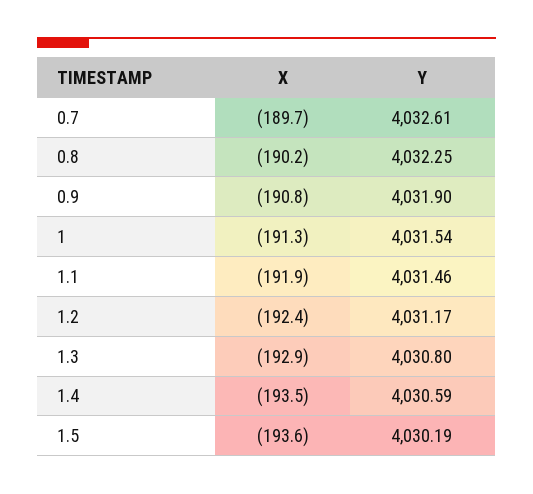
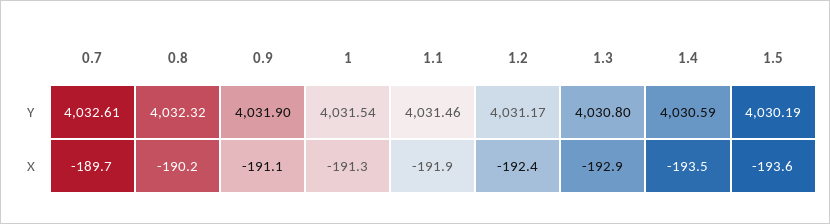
Y, 0.8: 4032.25 -> 4032.32
X, 0.9: -190.8 -> -191.1

